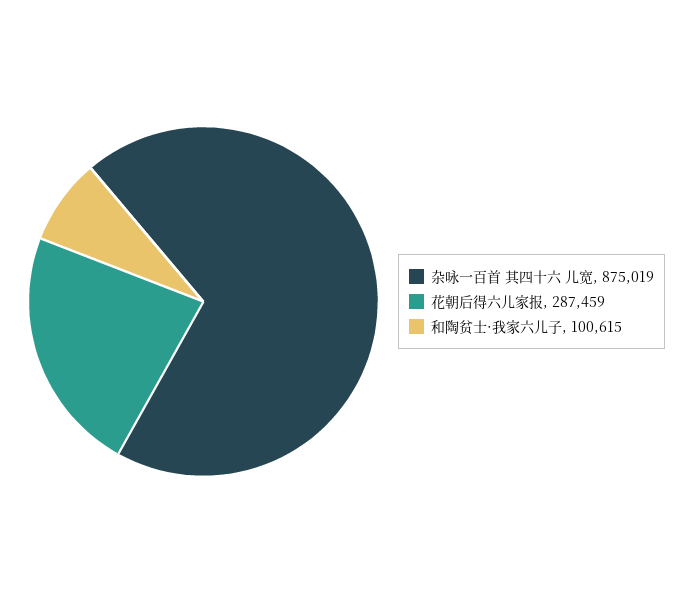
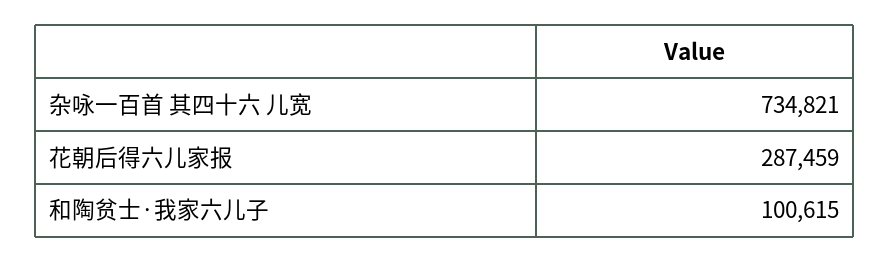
杂咏一百首 其四十六 儿宽: 875019 -> 734821

